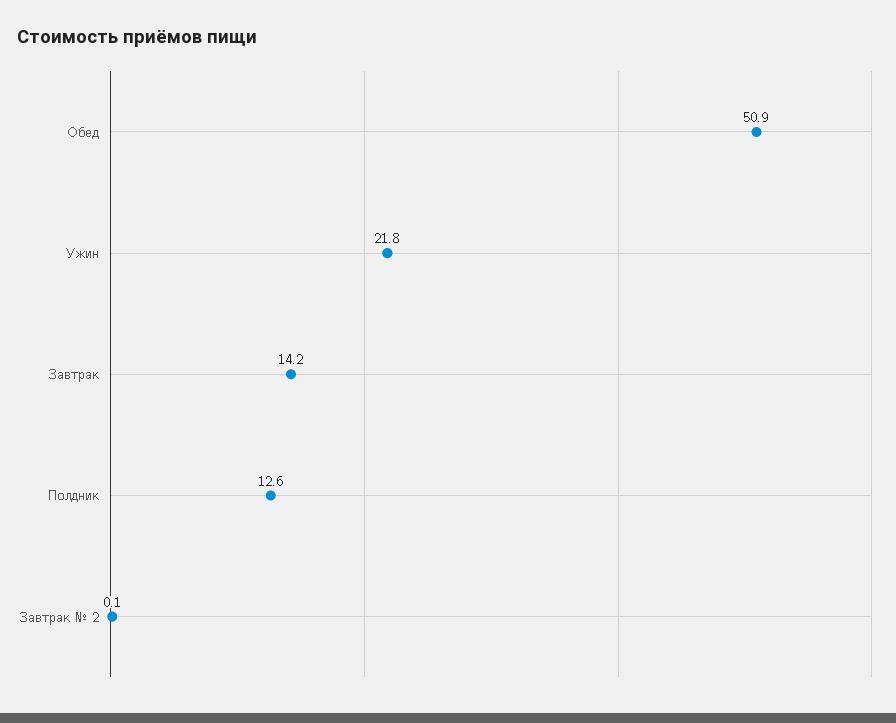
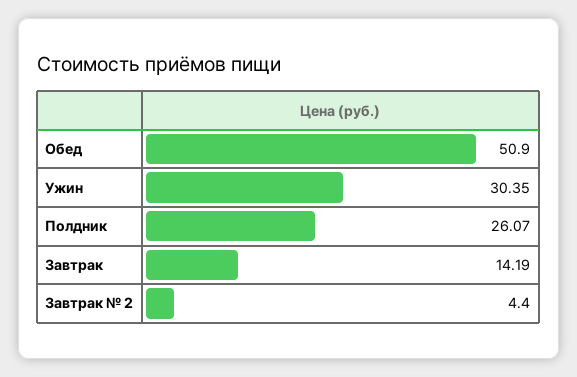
Ужин: 21.8 -> 30.35
Полдник: 12.6 -> 26.07
Завтрак № 2: 0.1 -> 4.4

